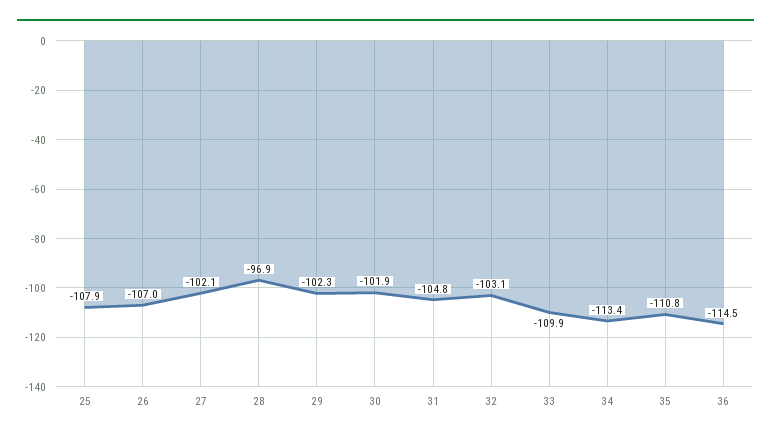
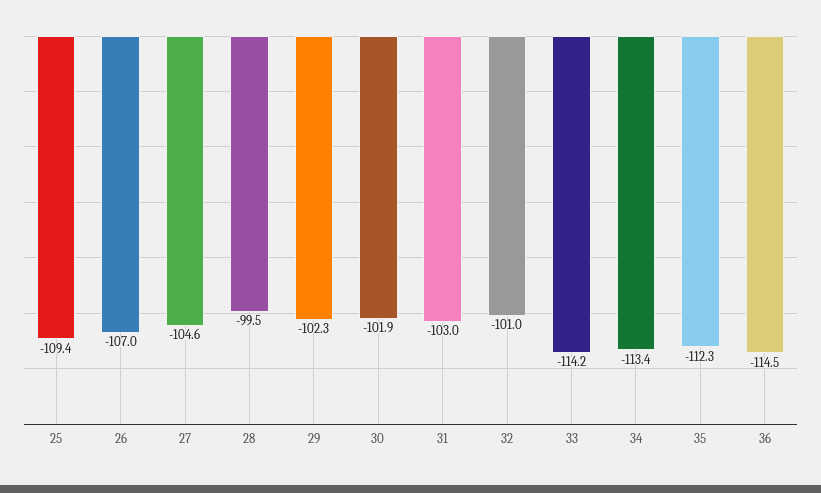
25: -107.9 -> -109.4
27: -102.1 -> -104.6
28: -96.9 -> -99.5
31: -104.8 -> -103
32: -103.1 -> -101
33: -109.9 -> -114.2
35: -110.8 -> -112.3

